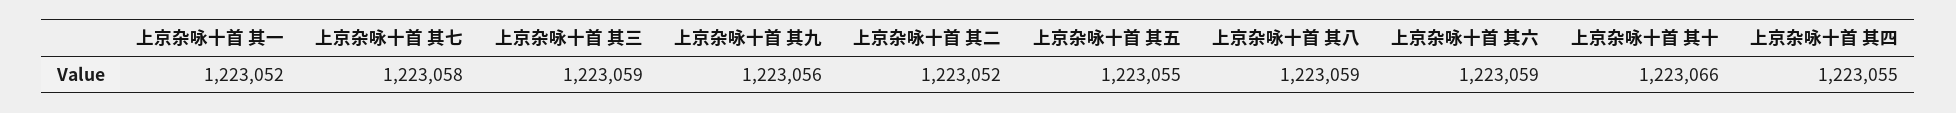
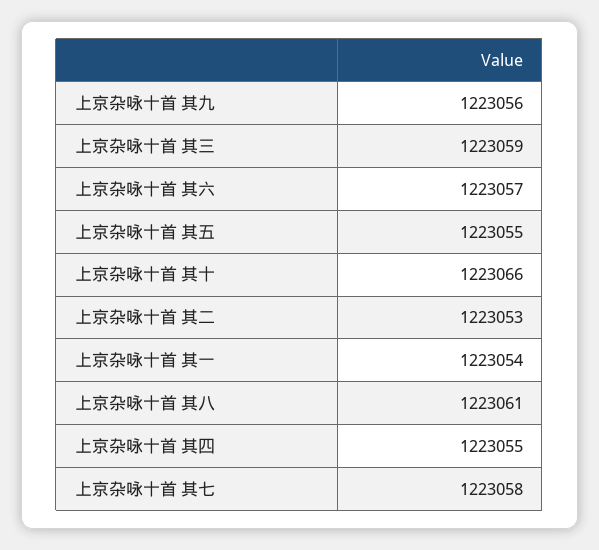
上京杂咏十首 其一: 1223052 -> 1223054
上京杂咏十首 其二: 1223052 -> 1223053
上京杂咏十首 其八: 1223059 -> 1223061
上京杂咏十首 其六: 1223059 -> 1223057

